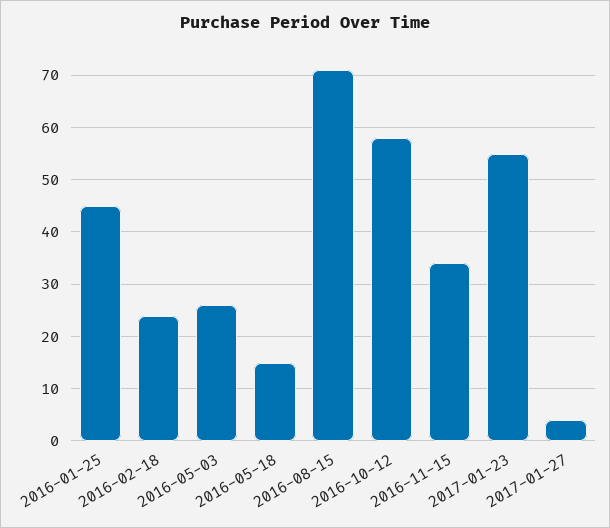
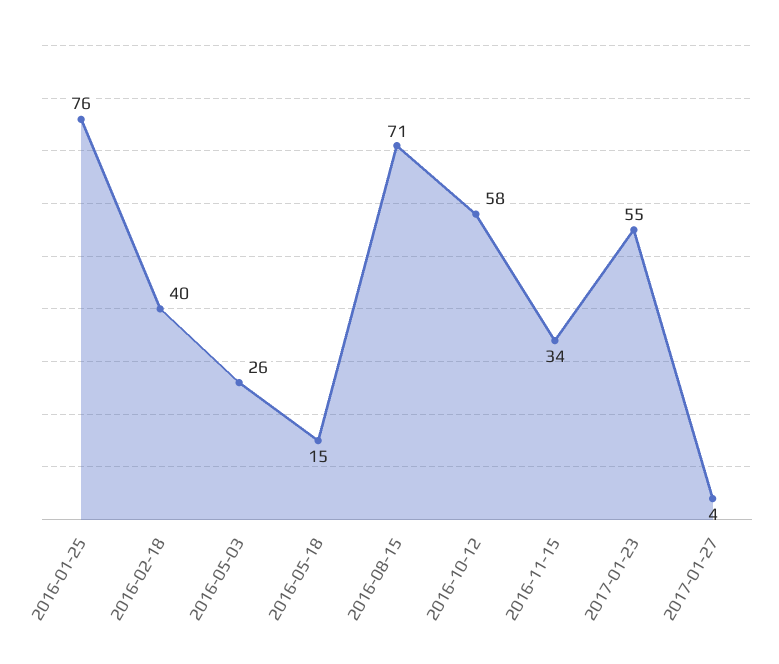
2016-01-25: 45 -> 76
2016-02-18: 25 -> 40

